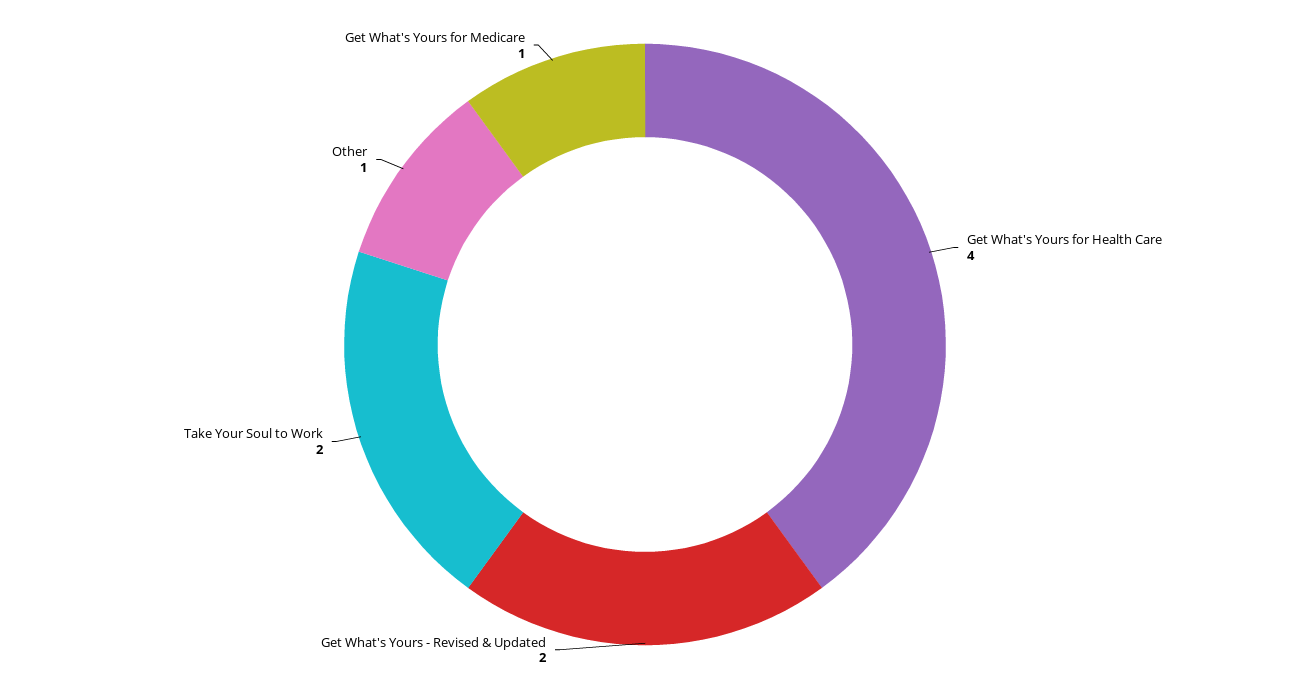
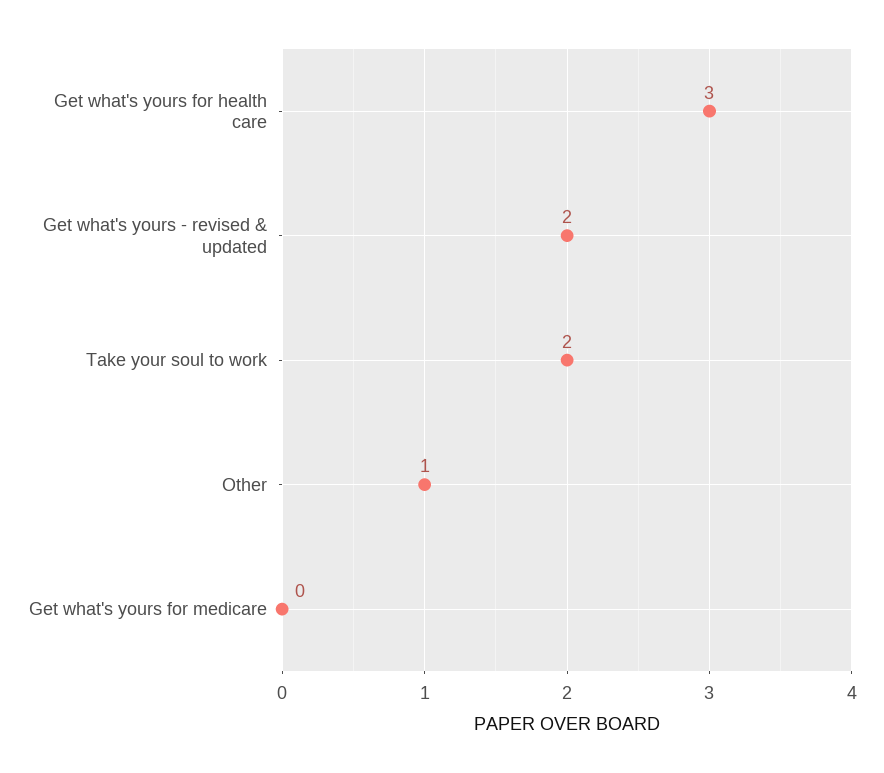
Get What's Yours for Health Care: 4 -> 3
Get What's Yours for Medicare: 1 -> 0

